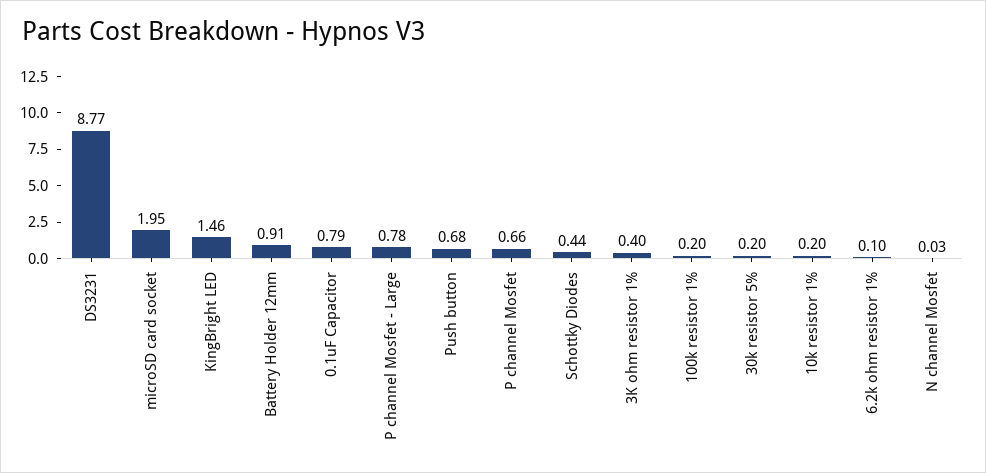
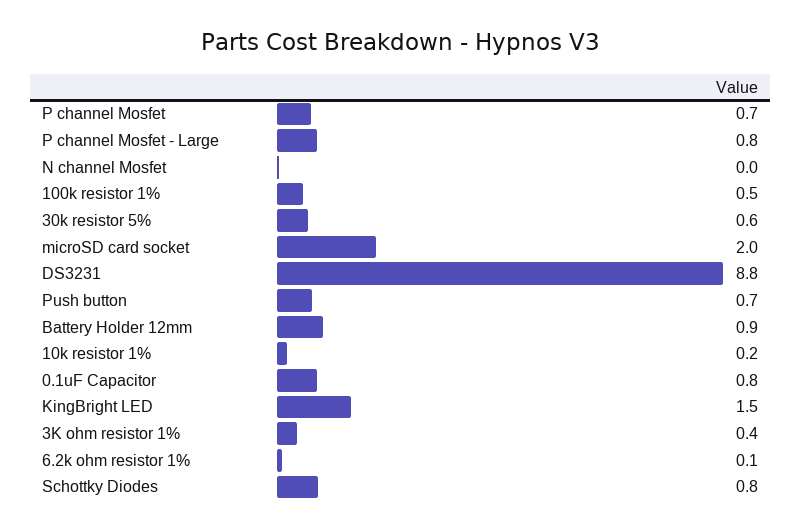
Schottky Diodes: 0.44 -> 0.8
100k resistor 1%: 0.2 -> 0.5
30k resistor 5%: 0.2 -> 0.6

